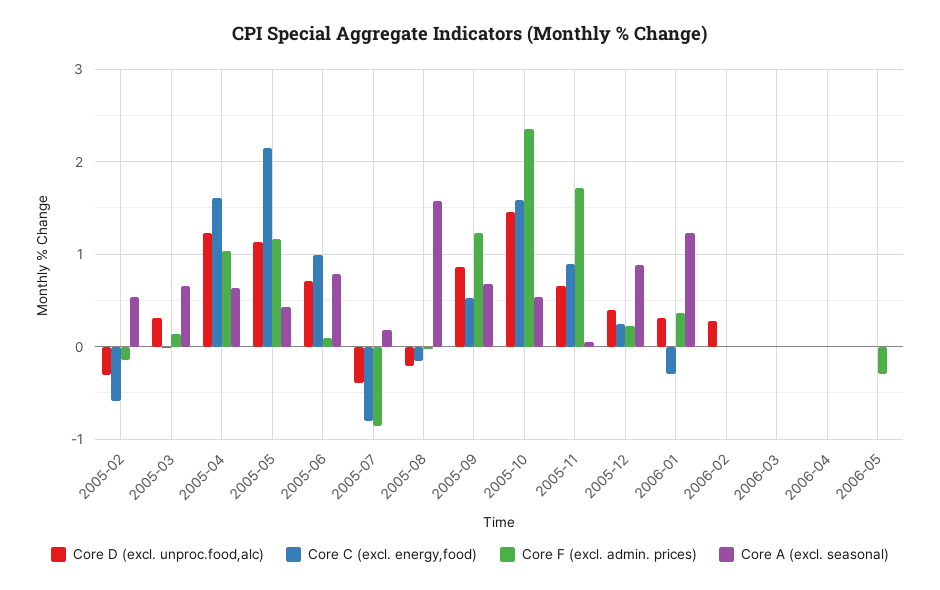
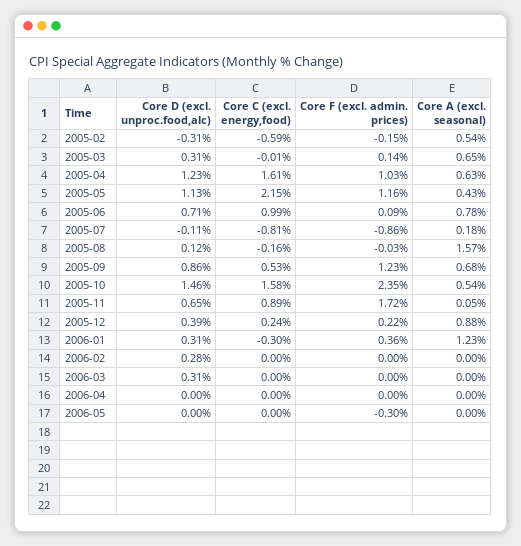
Core D (excl. unproc.food,alc), 2005-07: -0.4 -> -0.11
Core D (excl. unproc.food,alc), 2005-08: -0.2 -> 0.12
Core D (excl. unproc.food,alc), 2006-03: 0 -> 0.31

